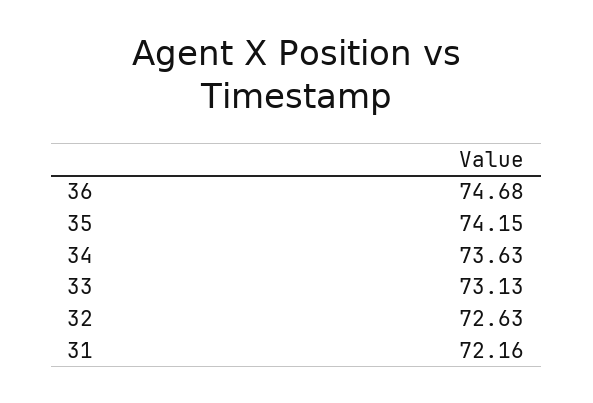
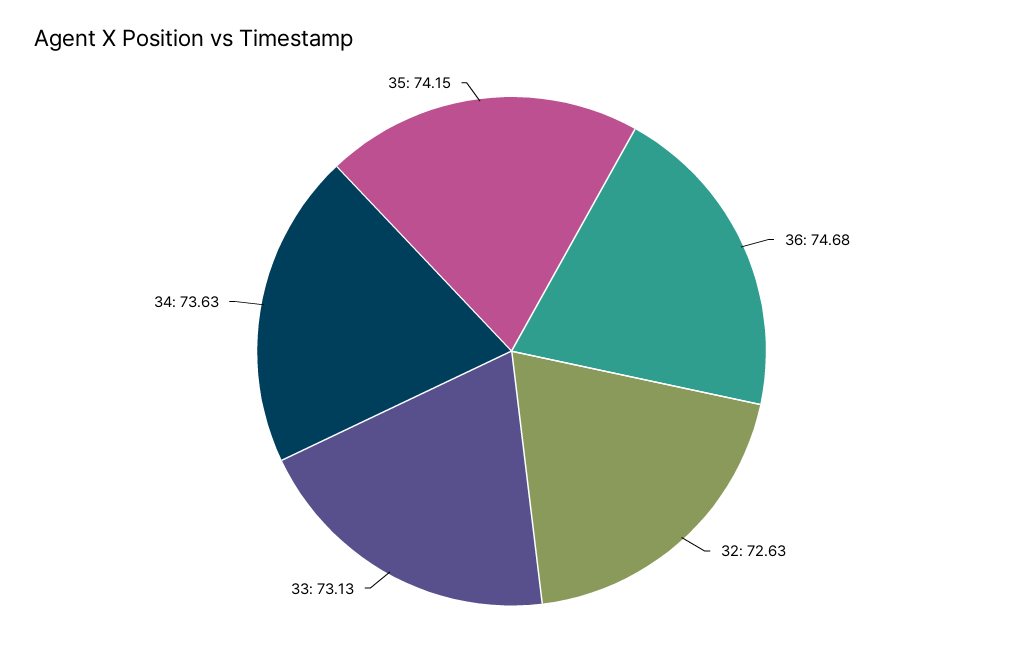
31: 72.16 -> none

